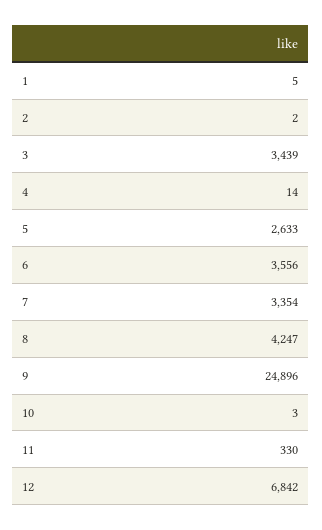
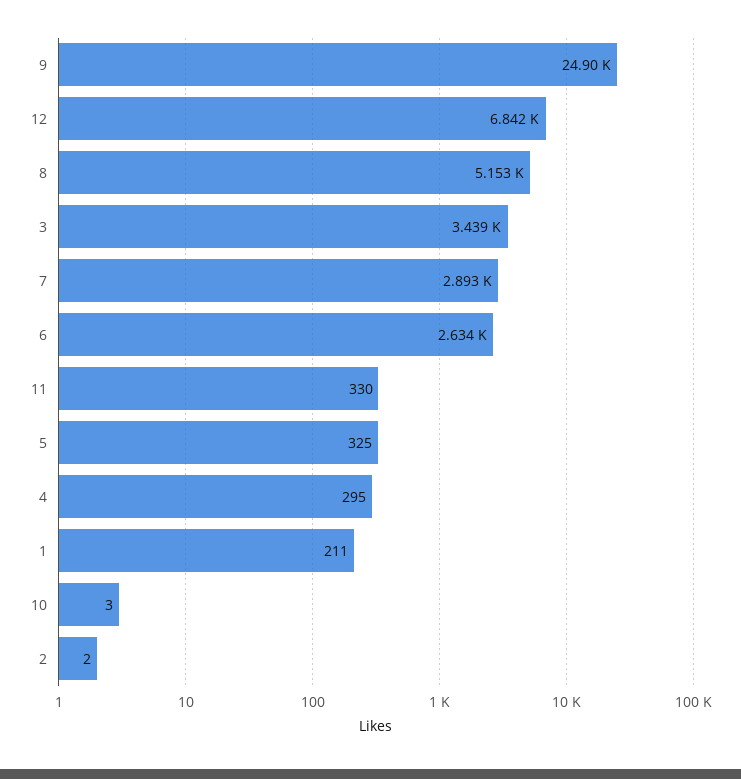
1: 5 -> 211
4: 14 -> 295
5: 2633 -> 325
6: 3556 -> 2634
7: 3354 -> 2893
8: 4247 -> 5153

